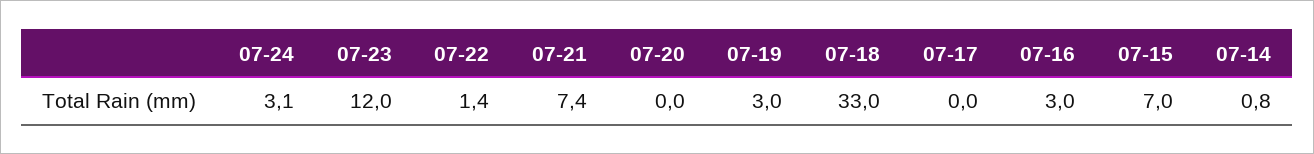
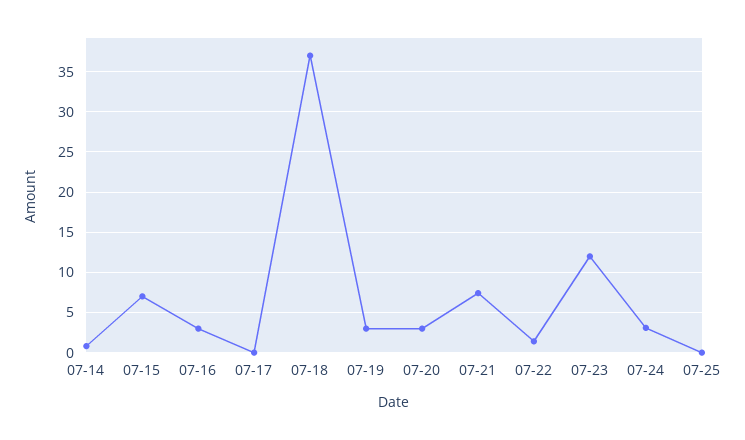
07-20: 0 -> 3
07-18: 33 -> 37
07-25: none -> 0

